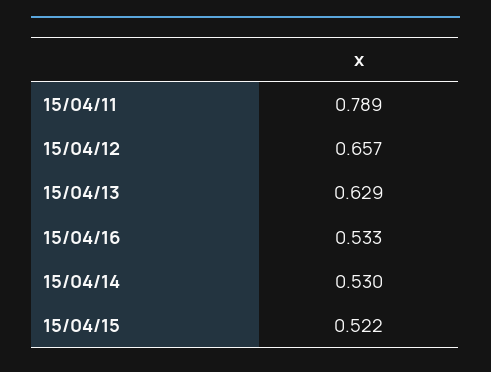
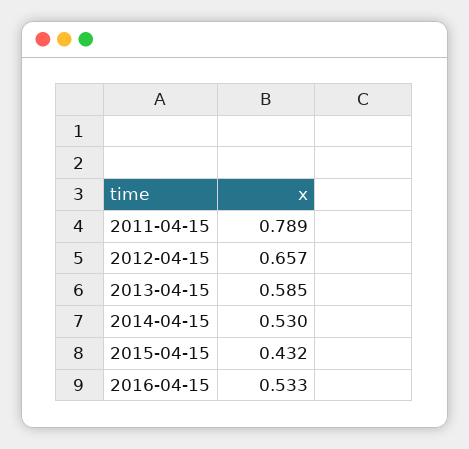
15/04/13: 0.629 -> 0.585
15/04/15: 0.522 -> 0.432

